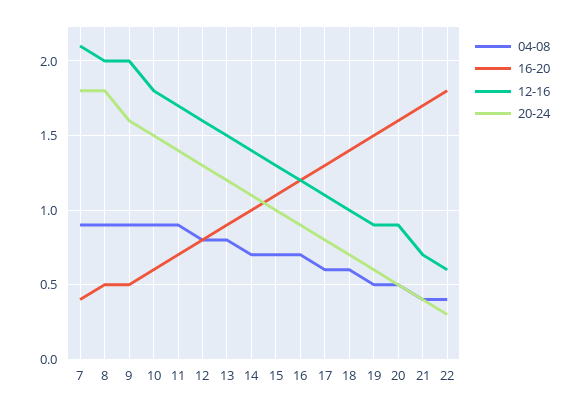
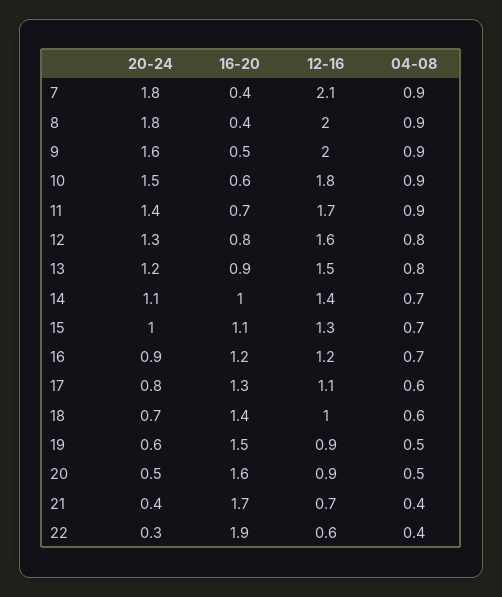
16-20, 8: 0.5 -> 0.4
16-20, 22: 1.8 -> 1.9

